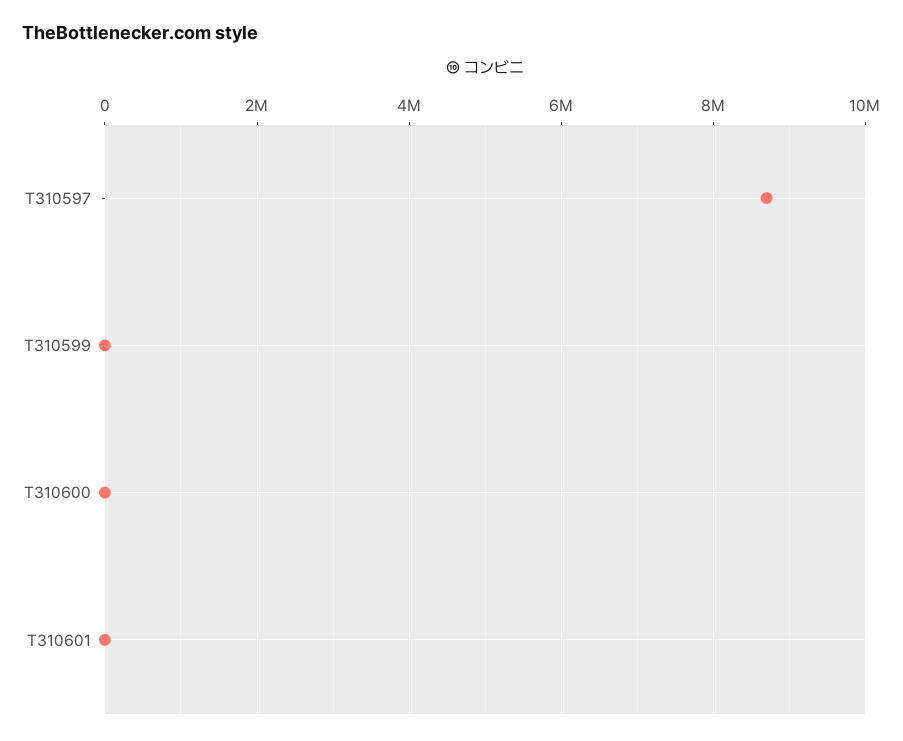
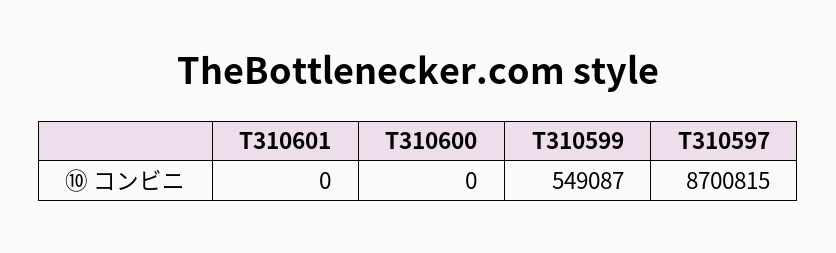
T310599: 0 -> 549087

